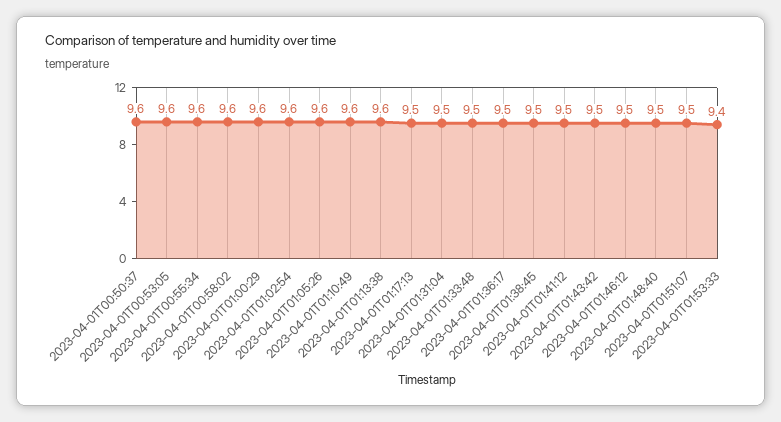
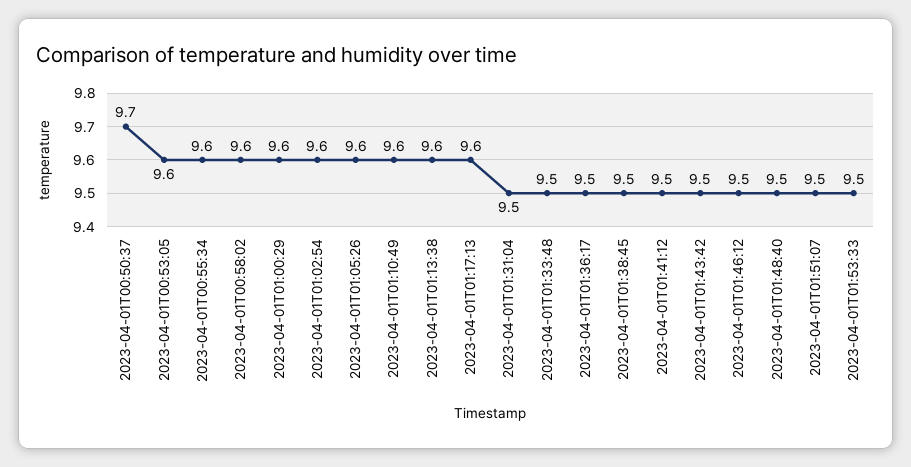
2023-04-01T00:50:37: 9.6 -> 9.7
2023-04-01T01:17:13: 9.5 -> 9.6
2023-04-01T01:53:33: 9.4 -> 9.5

